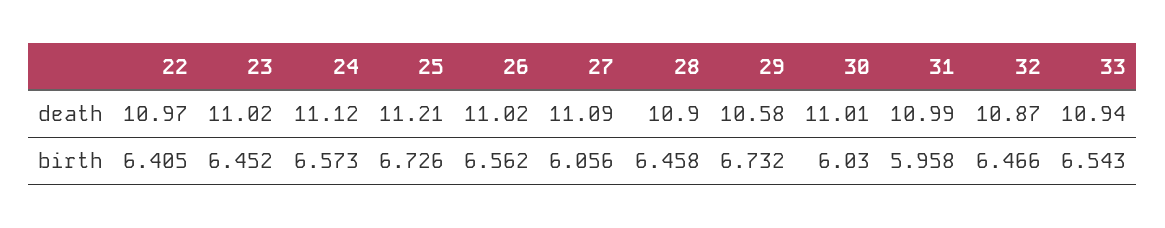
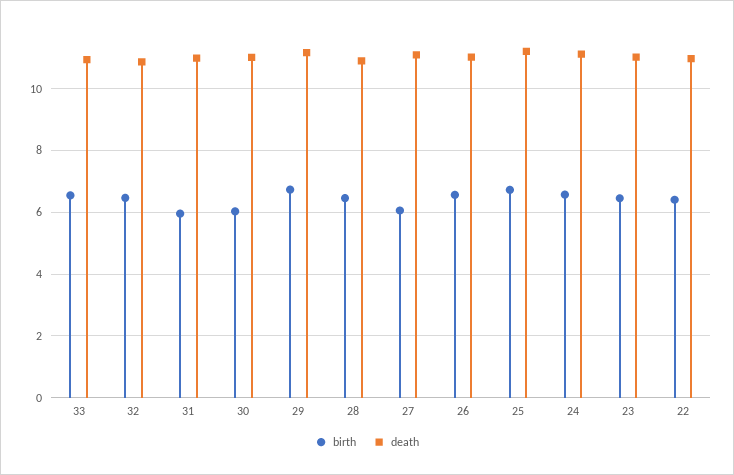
death, 29: 10.58 -> 11.2

